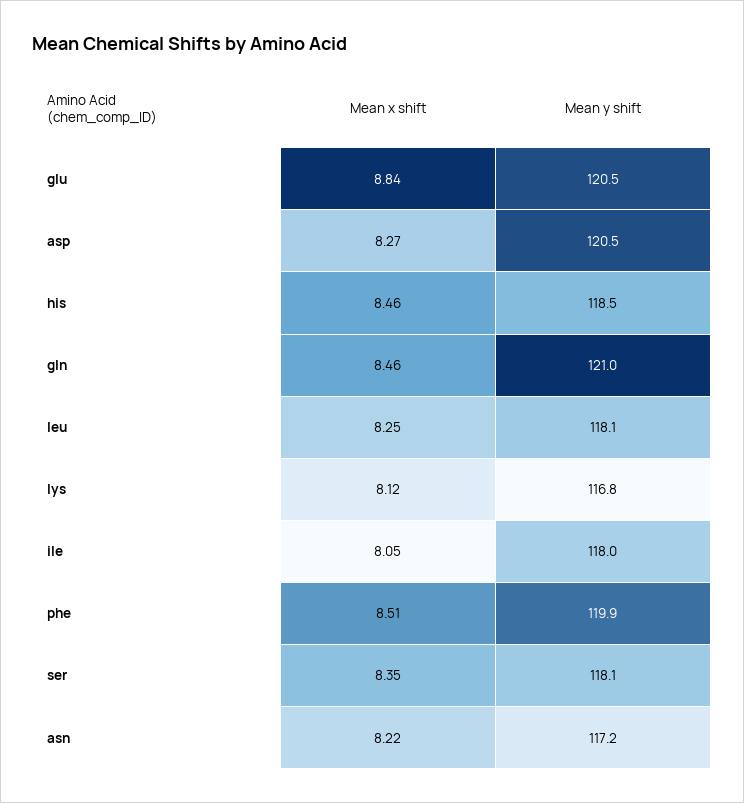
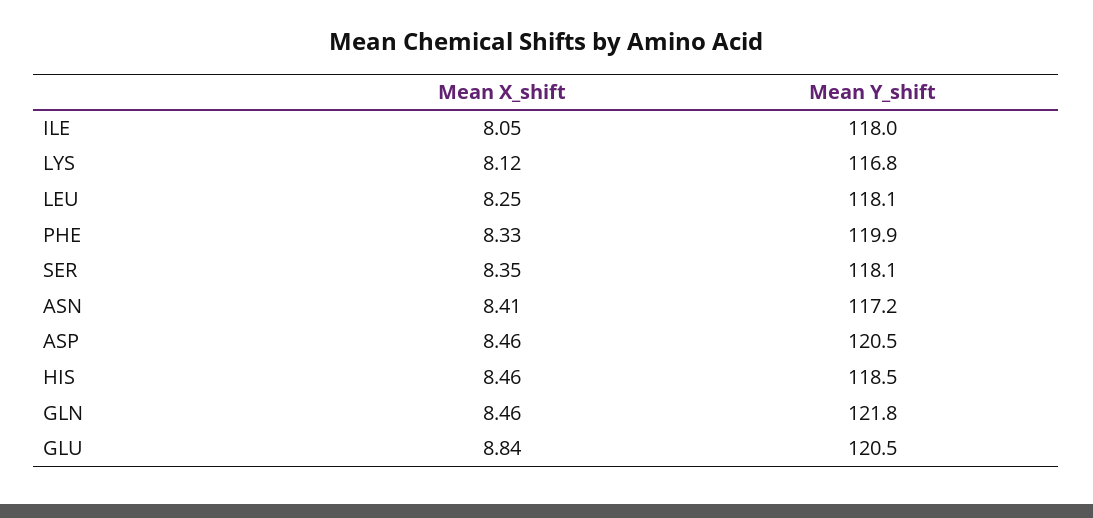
Mean x shift, asp: 8.27 -> 8.46
Mean y shift, gln: 121 -> 121.8
Mean x shift, phe: 8.51 -> 8.33
Mean x shift, asn: 8.22 -> 8.41

